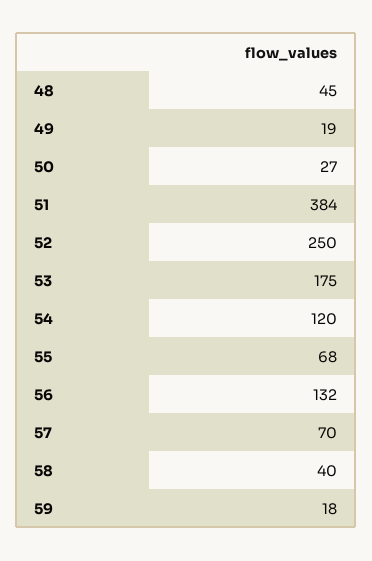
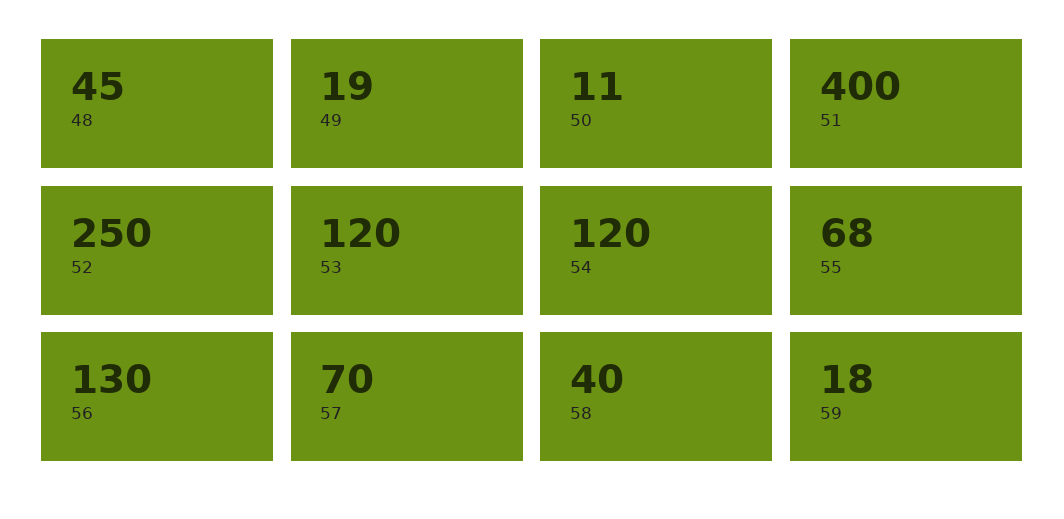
50: 27 -> 11
51: 384 -> 400
53: 175 -> 120
56: 132 -> 130

